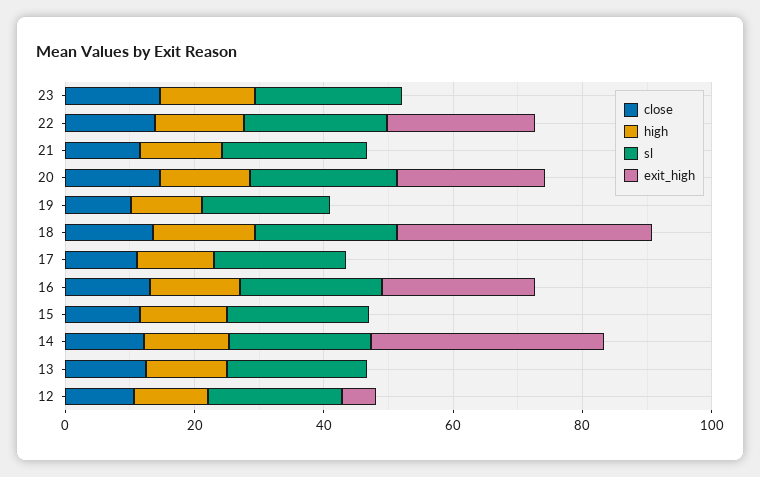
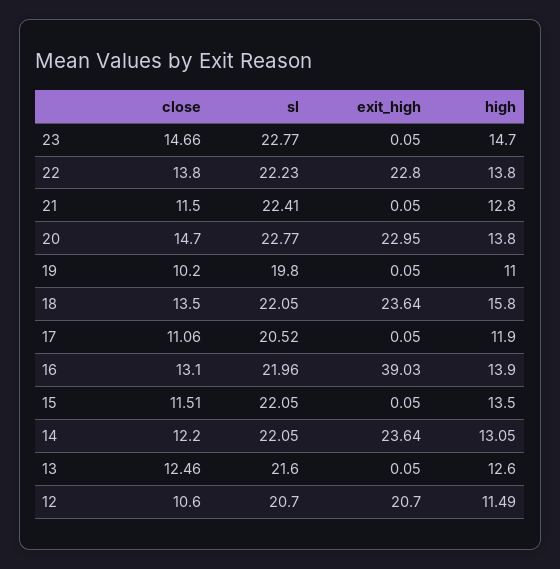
exit_high, 18: 40 -> 23.64
exit_high, 16: 25 -> 39.03
exit_high, 14: 35 -> 23.64
exit_high, 12: 5 -> 20.7

